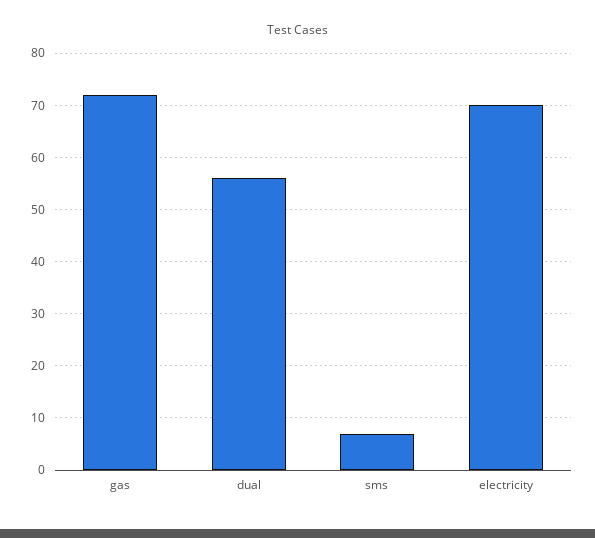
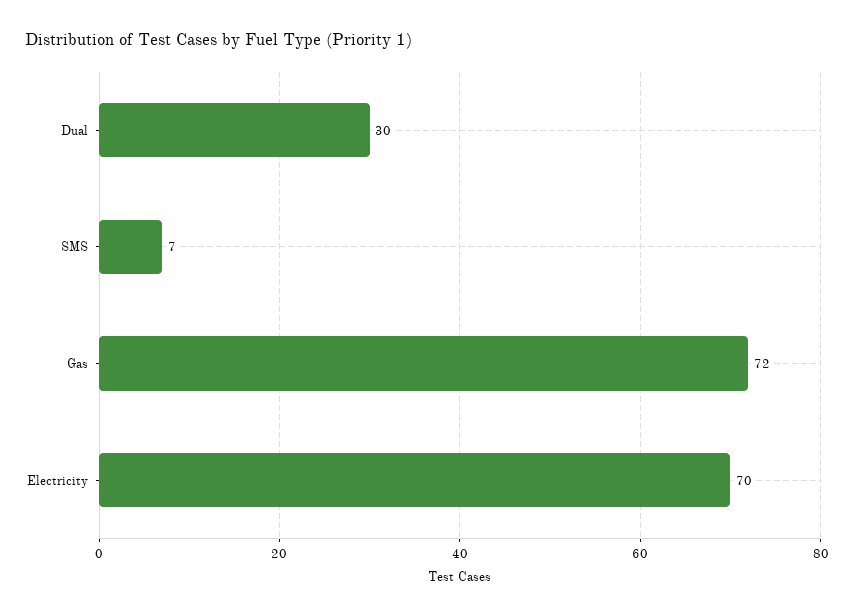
dual: 55 -> 30

